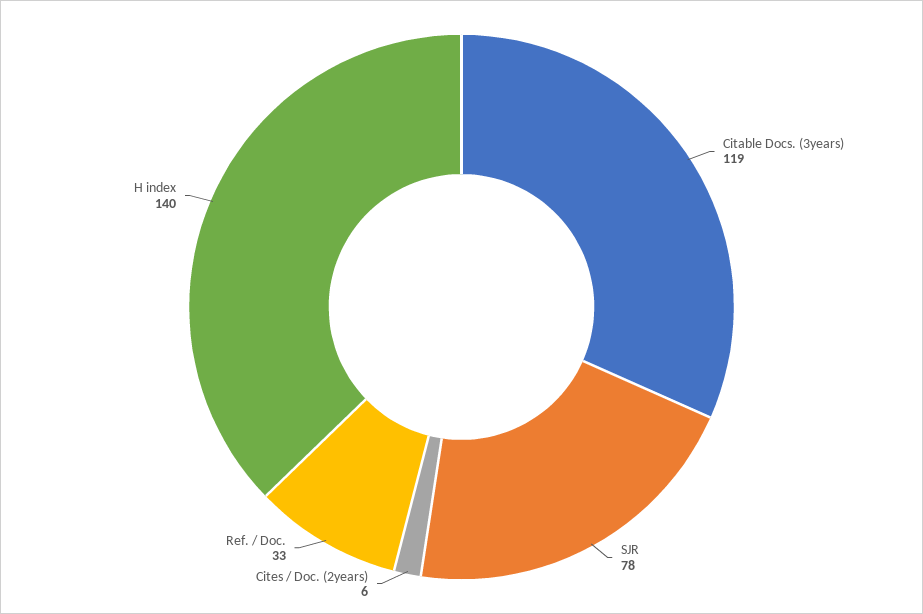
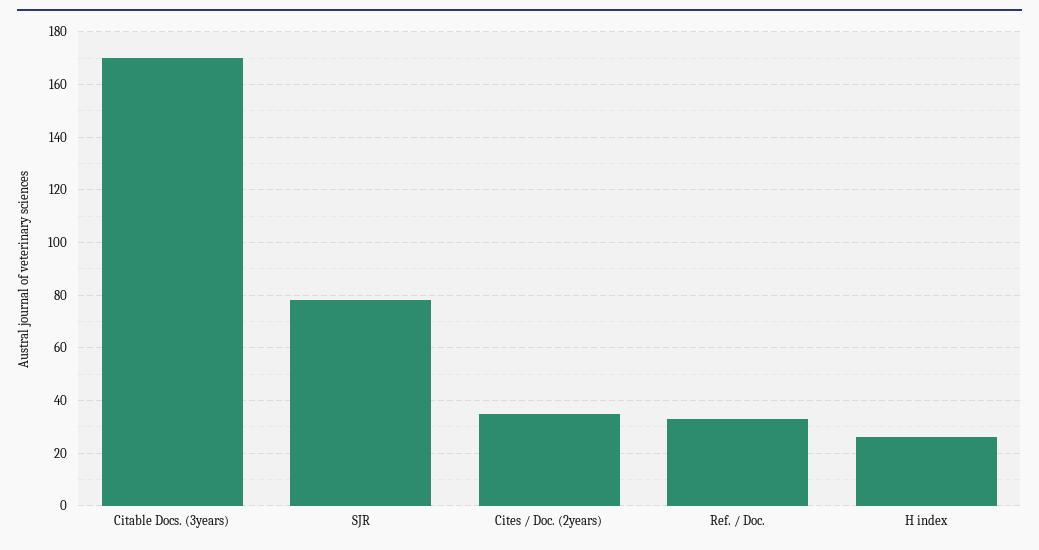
Citable Docs. (3years): 119 -> 170
Cites / Doc. (2years): 6 -> 35
H index: 140 -> 25

